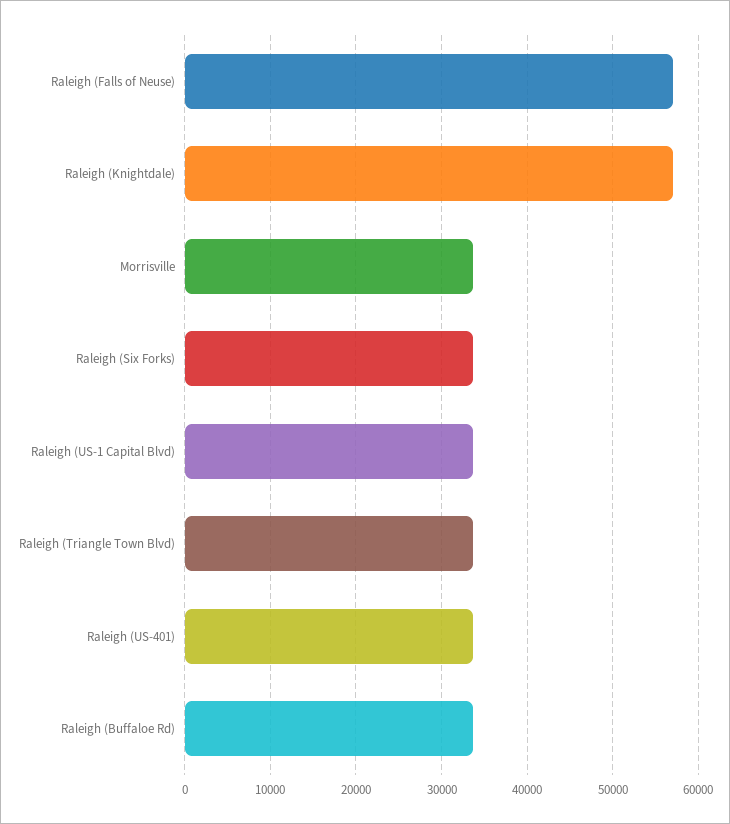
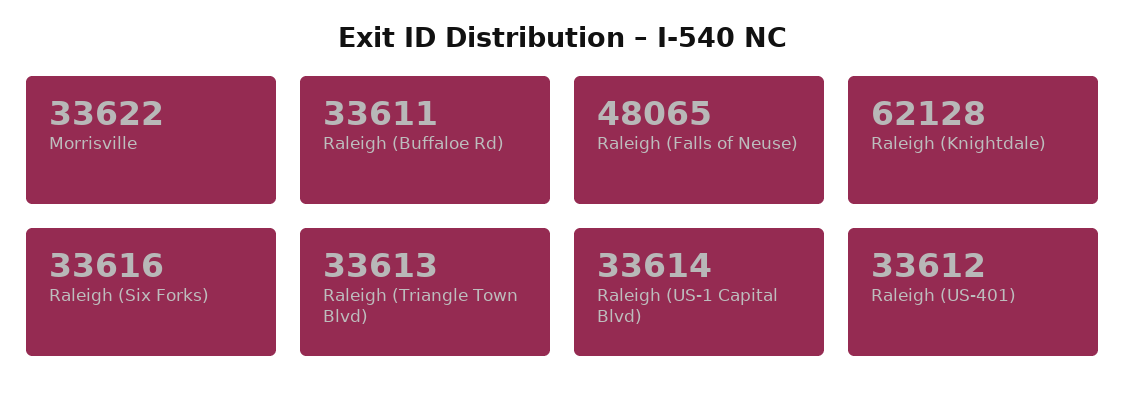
Raleigh (Falls of Neuse): 57000 -> 48065
Raleigh (Knightdale): 57000 -> 62128

